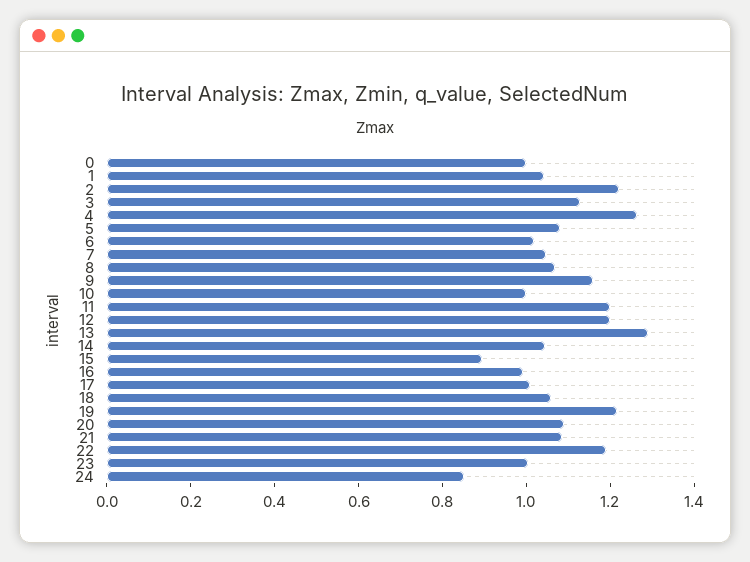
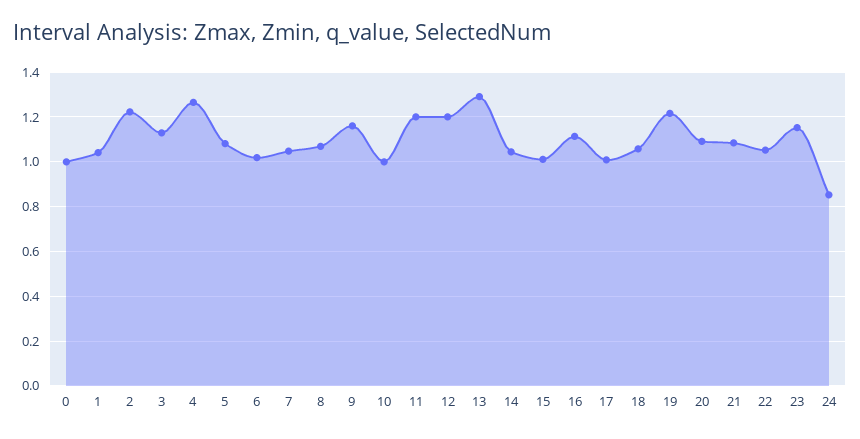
15: 0.9 -> 1
16: 1 -> 1.1
22: 1.2 -> 1.05
23: 1 -> 1.15

